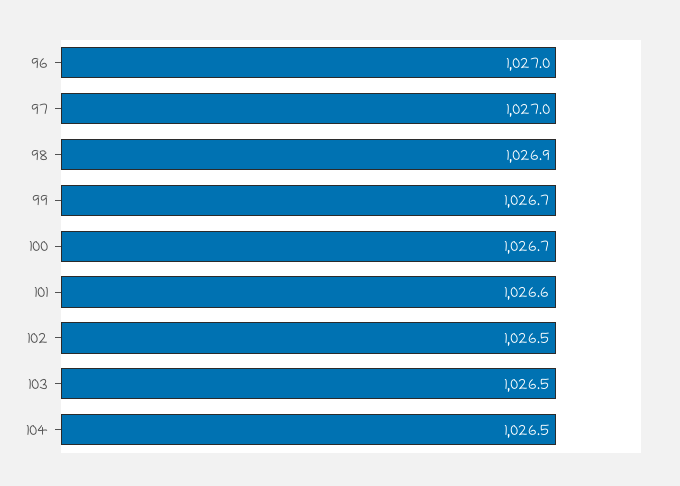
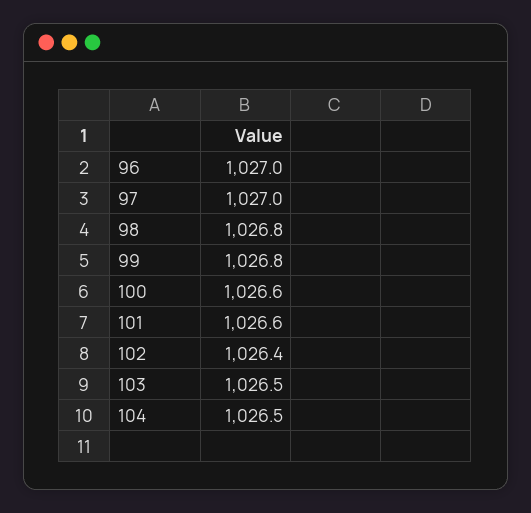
98: 1026.9 -> 1026.8
99: 1026.7 -> 1026.8
100: 1026.7 -> 1026.6
102: 1026.5 -> 1026.4

